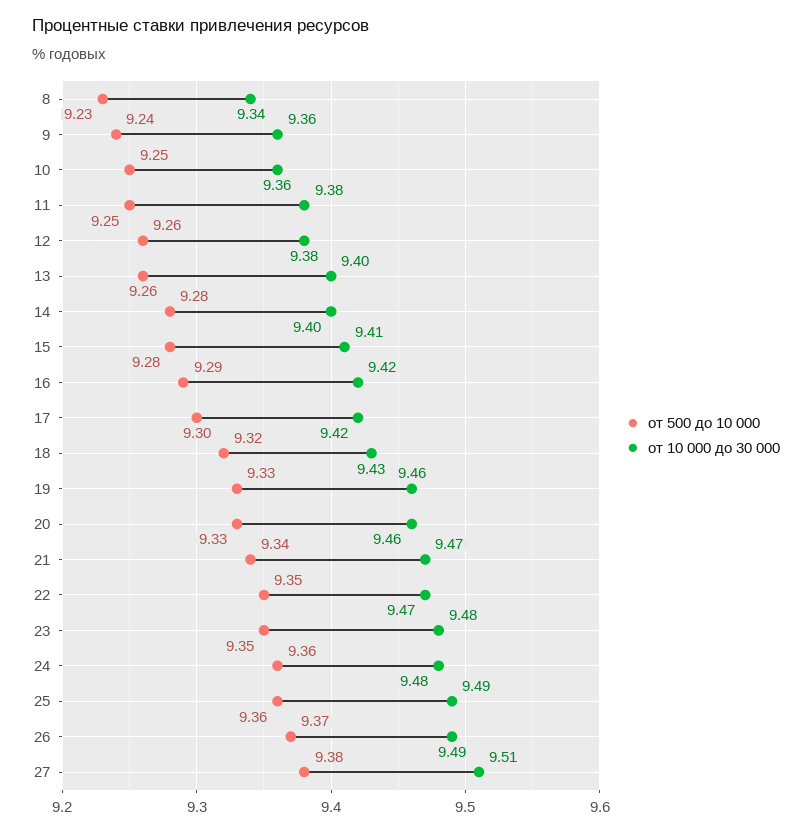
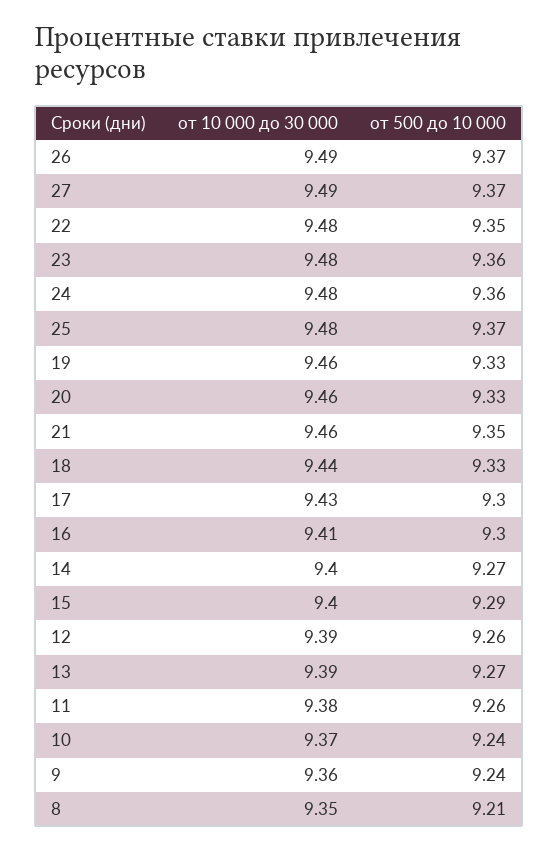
от 500 до 10 000, 8: 9.23 -> 9.21
от 10 000 до 30 000, 8: 9.34 -> 9.35
от 500 до 10 000, 10: 9.25 -> 9.24
от 10 000 до 30 000, 10: 9.36 -> 9.37
от 500 до 10 000, 11: 9.25 -> 9.26
от 10 000 до 30 000, 12: 9.38 -> 9.39
от 500 до 10 000, 13: 9.26 -> 9.27
от 10 000 до 30 000, 13: 9.4 -> 9.39
от 500 до 10 000, 14: 9.28 -> 9.27
от 500 до 10 000, 15: 9.28 -> 9.29
от 10 000 до 30 000, 15: 9.41 -> 9.4
от 500 до 10 000, 16: 9.29 -> 9.3
от 10 000 до 30 000, 16: 9.42 -> 9.41
от 10 000 до 30 000, 17: 9.42 -> 9.43
от 500 до 10 000, 18: 9.32 -> 9.33
от 10 000 до 30 000, 18: 9.43 -> 9.44
от 500 до 10 000, 21: 9.34 -> 9.35
от 10 000 до 30 000, 21: 9.47 -> 9.46
от 10 000 до 30 000, 22: 9.47 -> 9.48
от 500 до 10 000, 23: 9.35 -> 9.36
от 500 до 10 000, 25: 9.36 -> 9.37
от 10 000 до 30 000, 25: 9.49 -> 9.48
от 500 до 10 000, 27: 9.38 -> 9.37
от 10 000 до 30 000, 27: 9.51 -> 9.49

